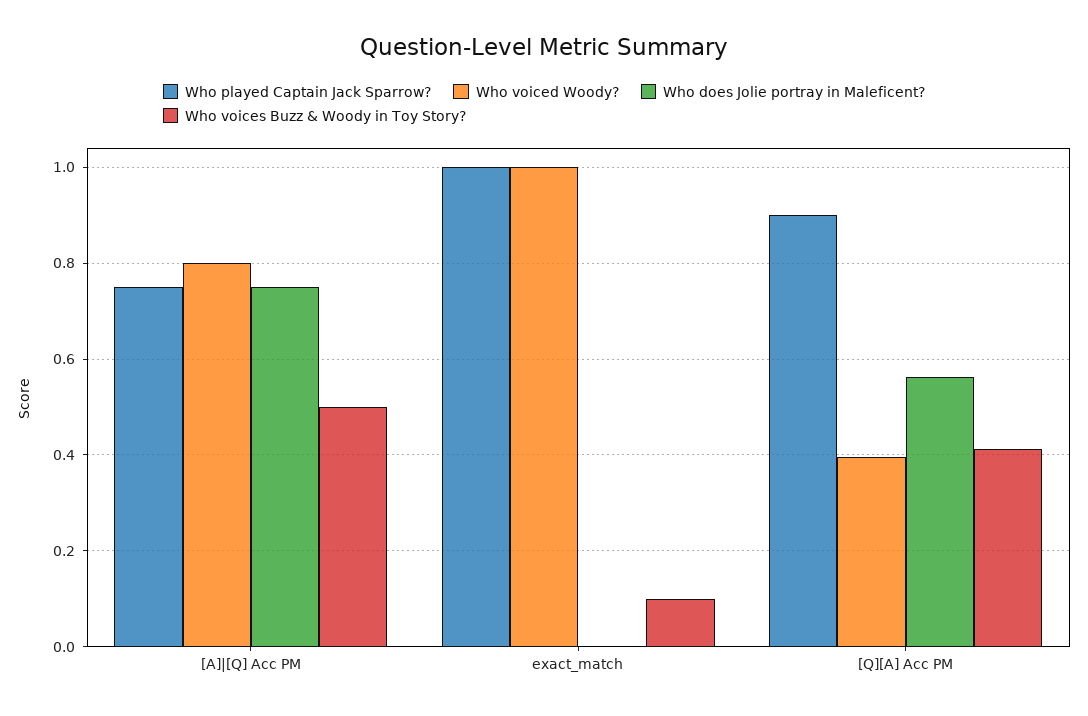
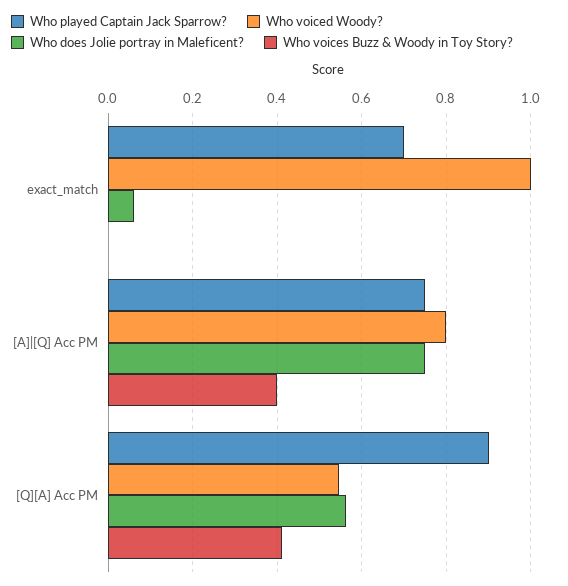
Who voices Buzz & Woody in Toy Story?, [A]|[Q] Acc PM: 0.5 -> 0.4
Who played Captain Jack Sparrow?, exact_match: 1 -> 0.7
Who does Jolie portray in Maleficent?, exact_match: 0 -> 0.06
Who voices Buzz & Woody in Toy Story?, exact_match: 0.1 -> 0
Who voiced Woody?, [Q][A] Acc PM: 0.4 -> 0.54

